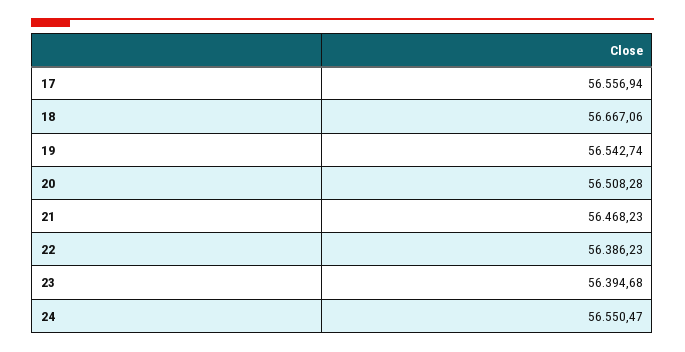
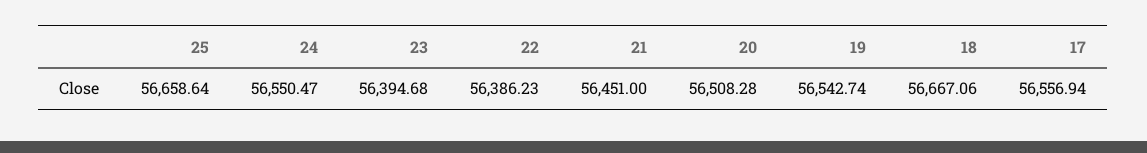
21: 56468.23 -> 56451
25: none -> 56658.64

